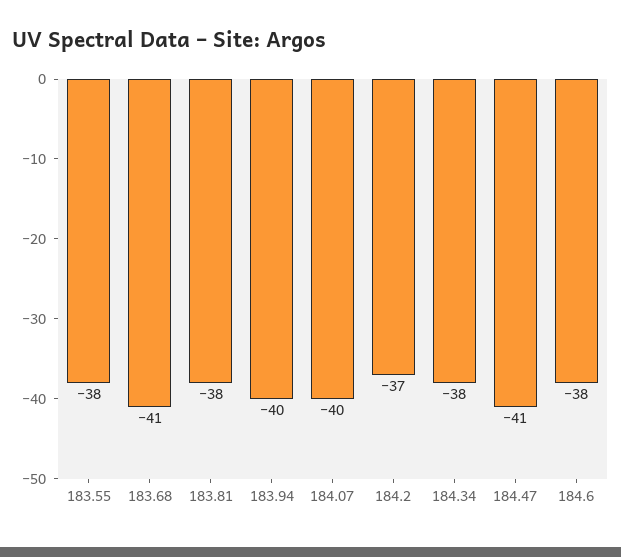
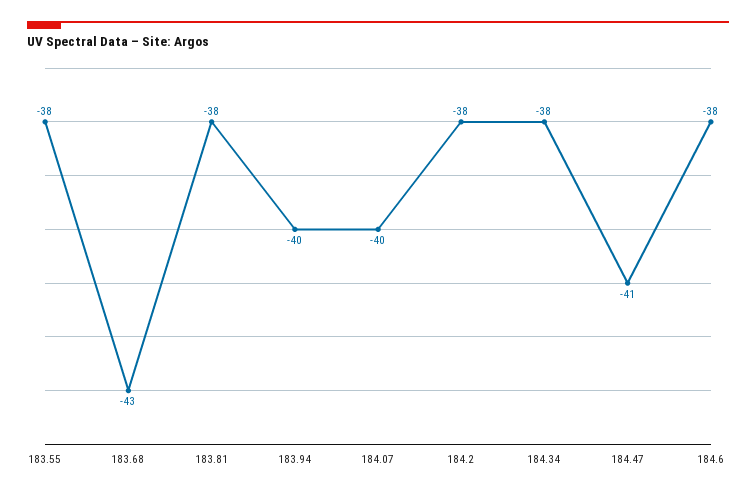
183.68: -41 -> -43
184.2: -37 -> -38

